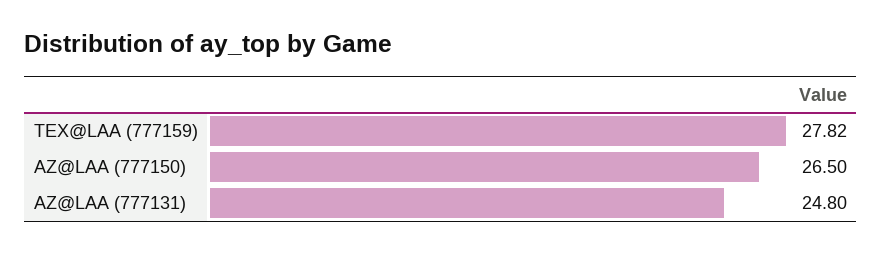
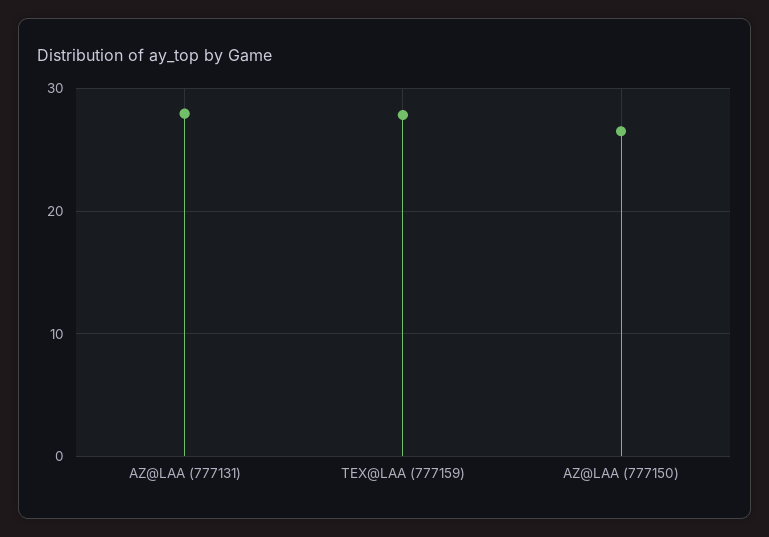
AZ@LAA (777131): 24.8 -> 28

